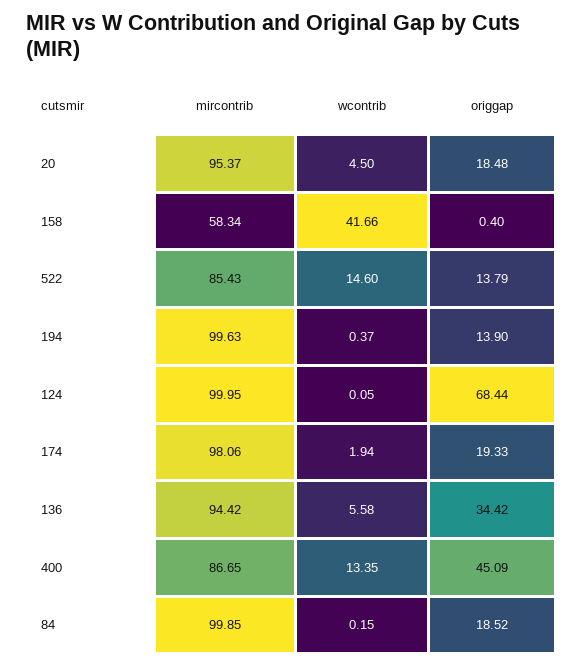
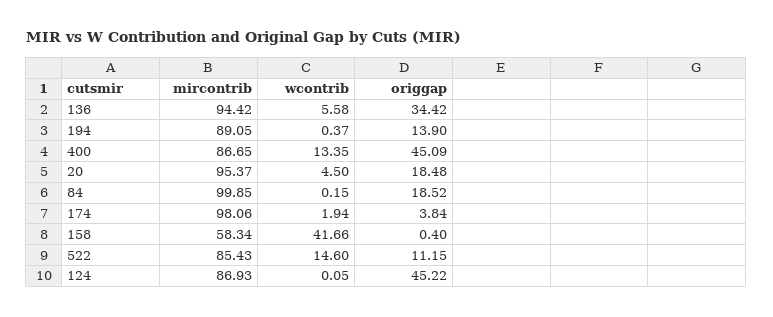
origgap, 522: 13.79 -> 11.15
mircontrib, 194: 99.63 -> 89.05
mircontrib, 124: 99.95 -> 86.93
origgap, 124: 68.44 -> 45.22
origgap, 174: 19.33 -> 3.84

